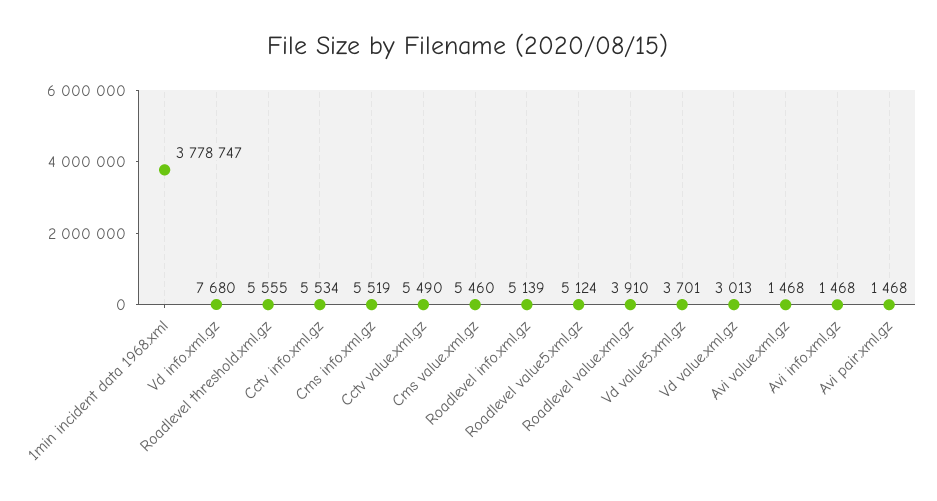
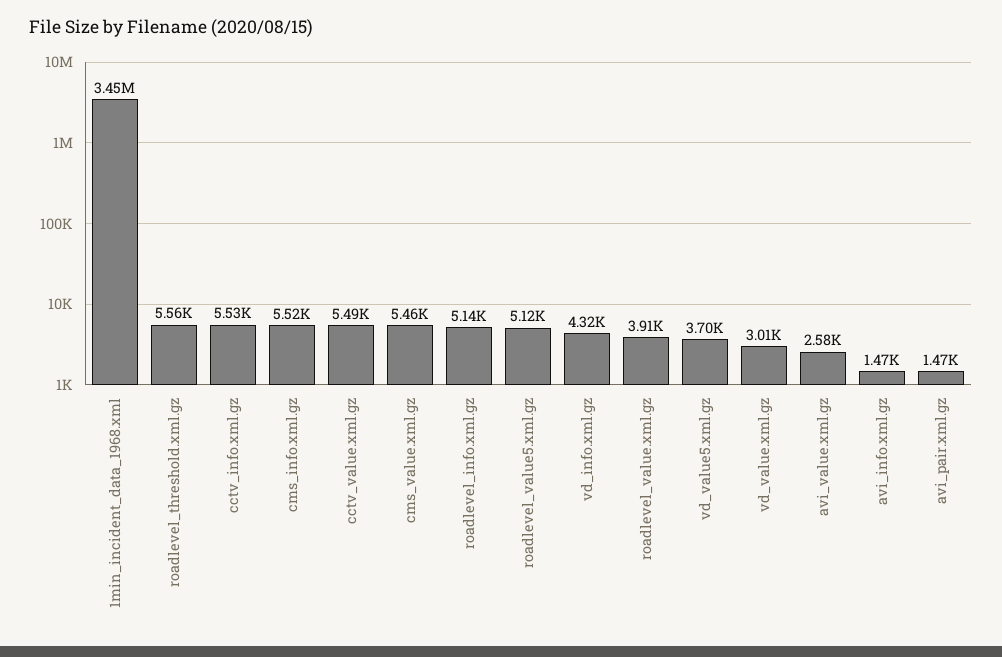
1min incident data 1968.xml: 3778747 -> 3450000
Vd info.xml.gz: 7680 -> 4320
Avi value.xml.gz: 1468 -> 2580

